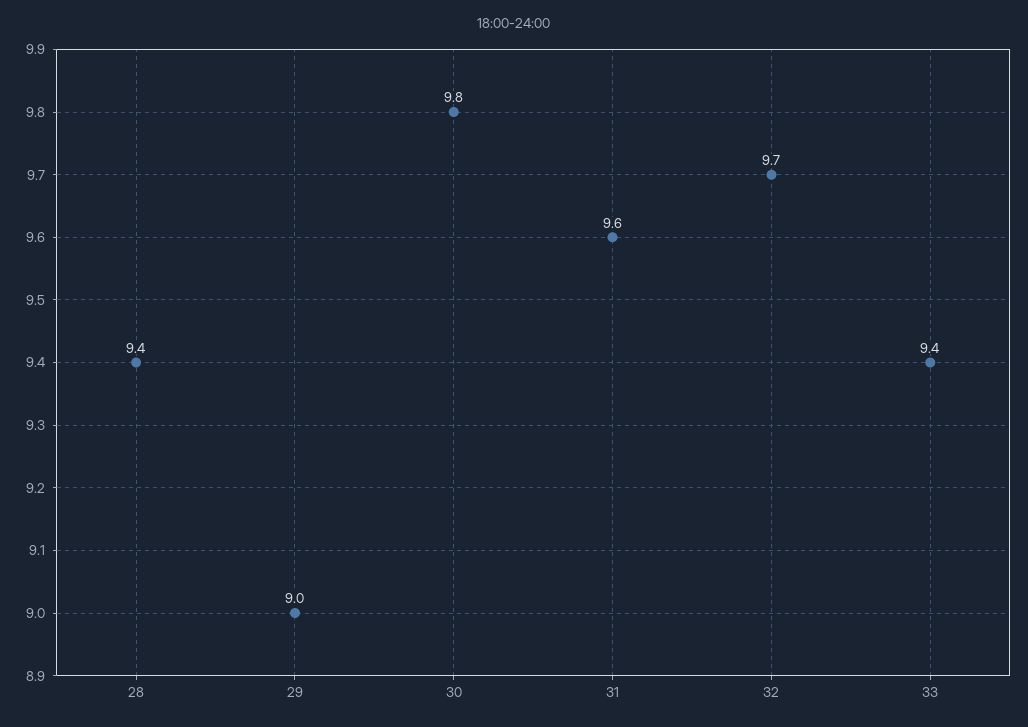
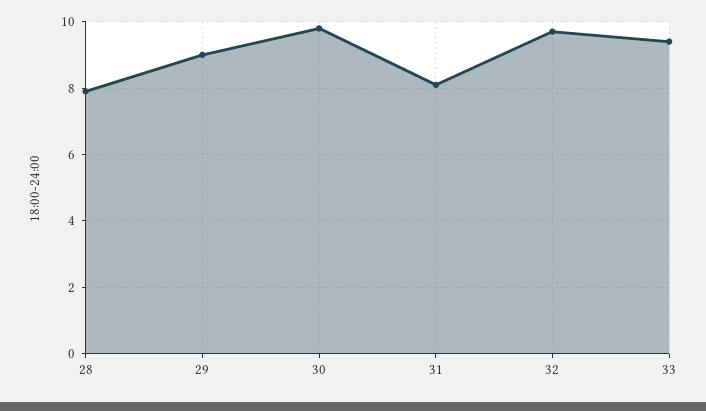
28: 9.4 -> 8
31: 9.6 -> 8

